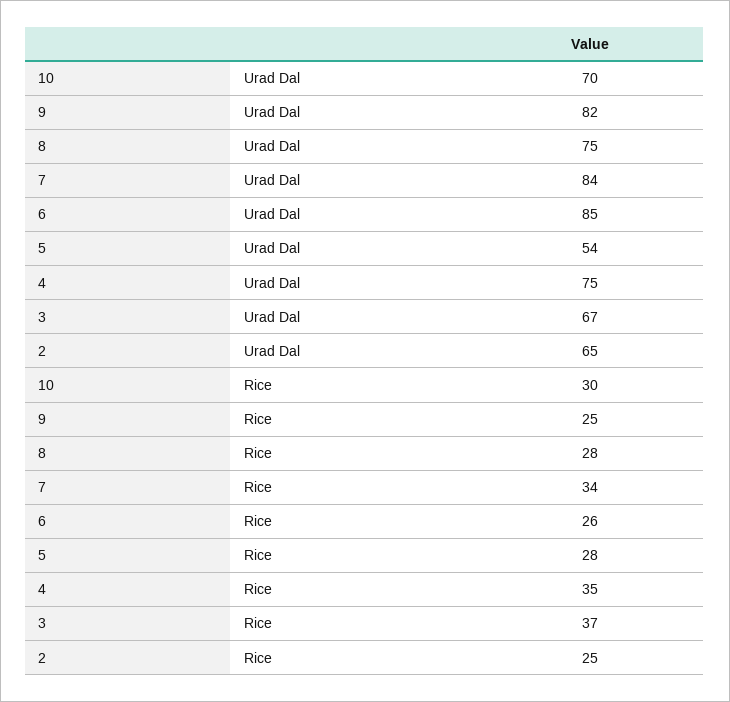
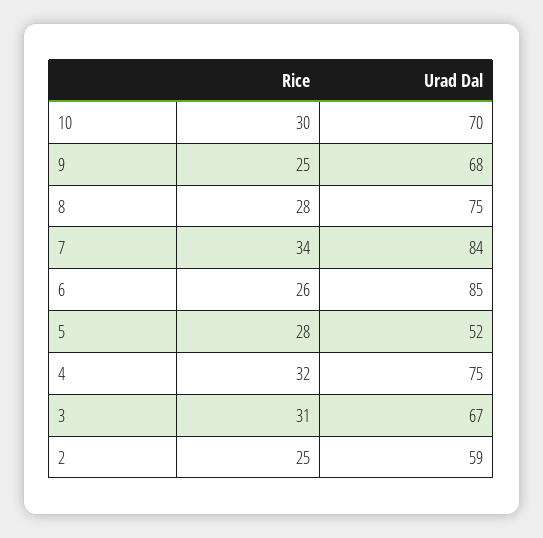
9, Urad Dal: 82 -> 68
5, Urad Dal: 54 -> 52
2, Urad Dal: 65 -> 59
4, Rice: 35 -> 32
3, Rice: 37 -> 31

